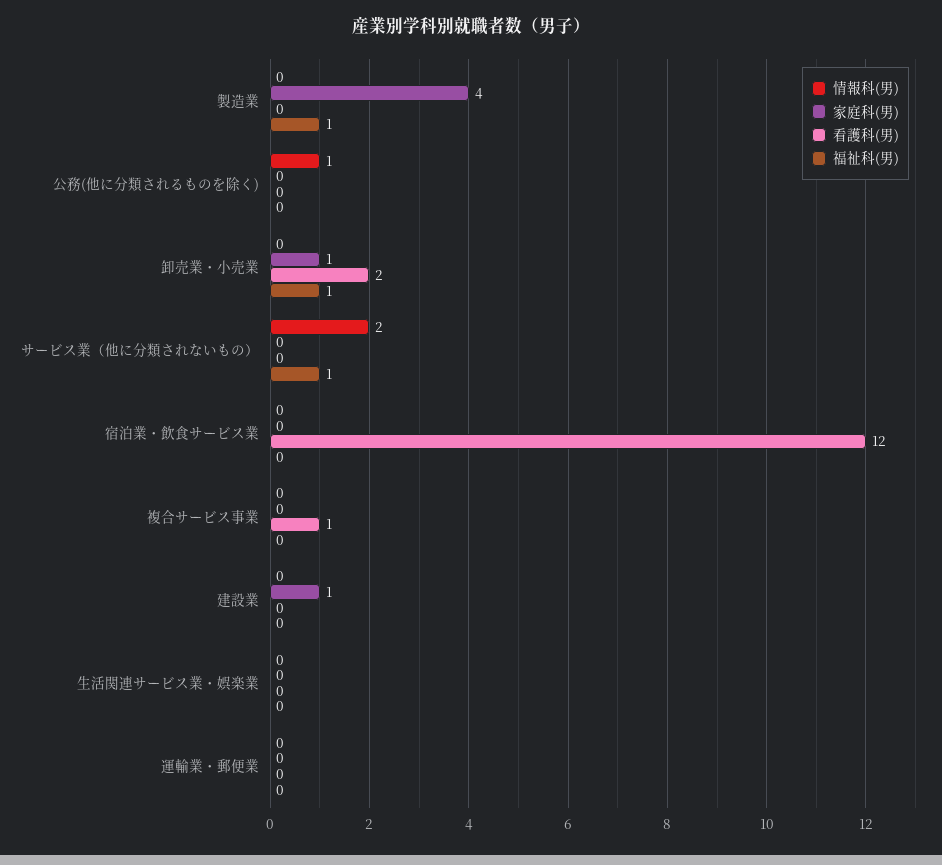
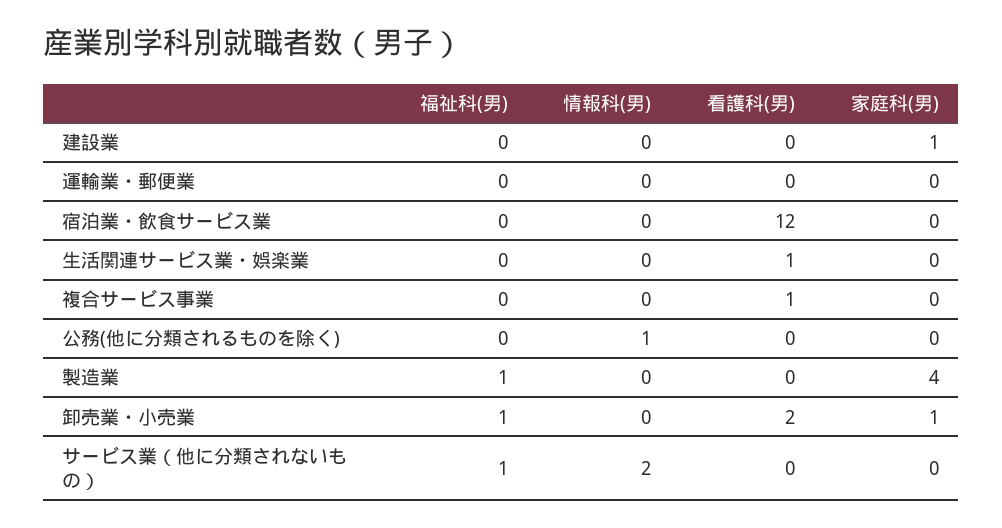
看護科(男), 生活関連サービス業・娯楽業: 0 -> 1

